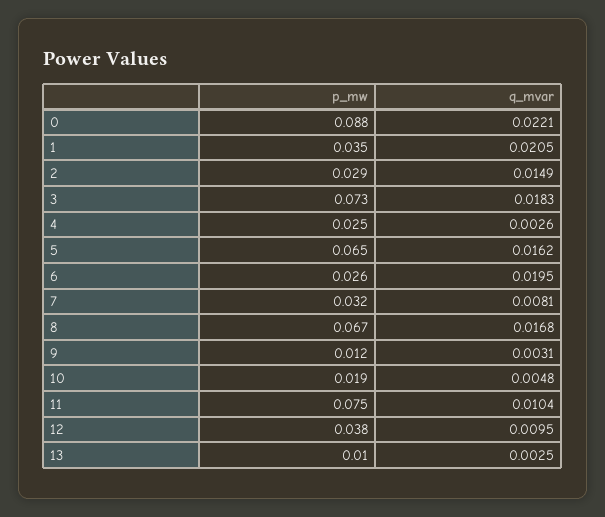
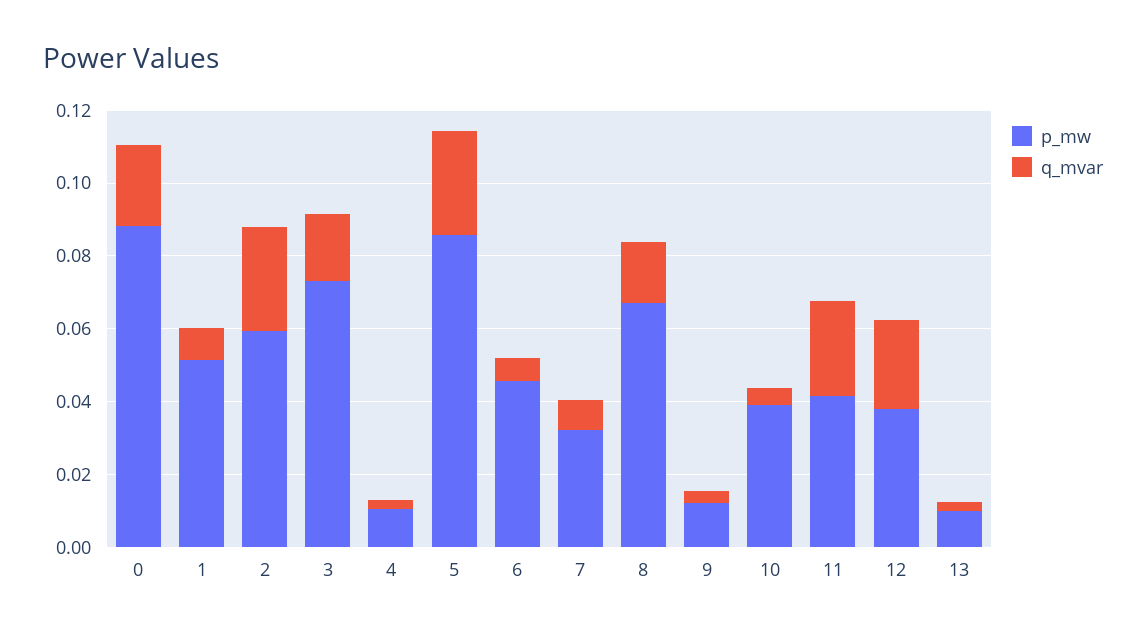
p_mw, 1: 0.035 -> 0.05
q_mvar, 1: 0.0205 -> 0.01
p_mw, 2: 0.029 -> 0.06
q_mvar, 2: 0.0149 -> 0.03
p_mw, 4: 0.025 -> 0.01
p_mw, 5: 0.065 -> 0.085
q_mvar, 5: 0.0162 -> 0.03
p_mw, 6: 0.026 -> 0.045
q_mvar, 6: 0.0195 -> 0.005
p_mw, 10: 0.019 -> 0.04
p_mw, 11: 0.075 -> 0.04
q_mvar, 11: 0.0104 -> 0.025
q_mvar, 12: 0.0095 -> 0.025

